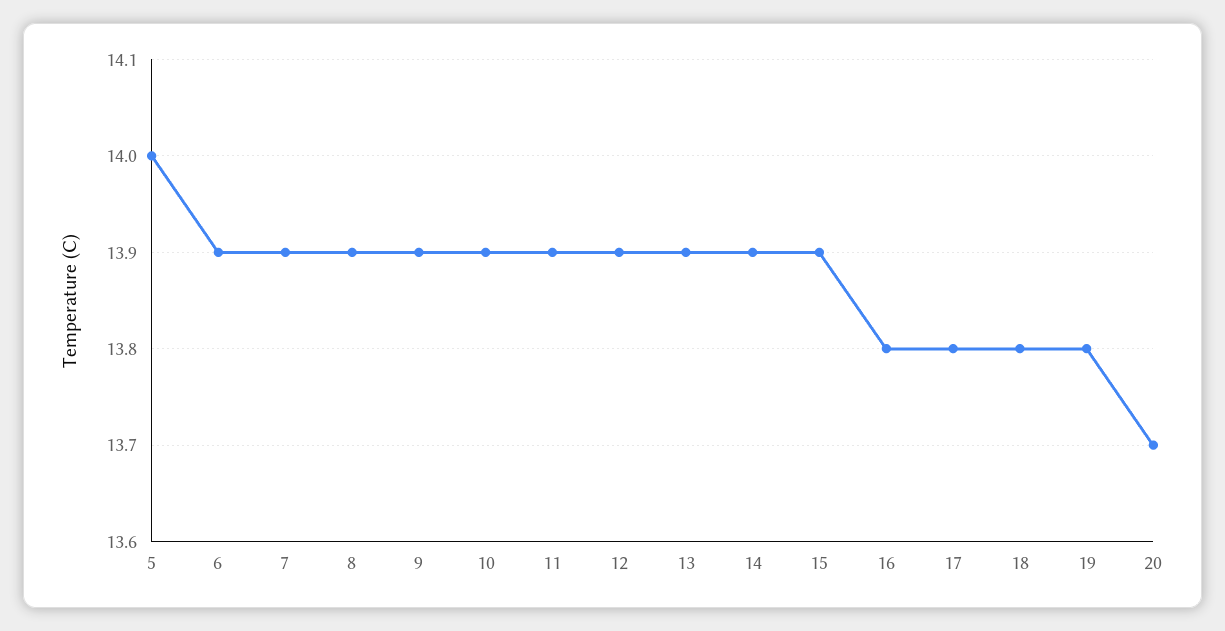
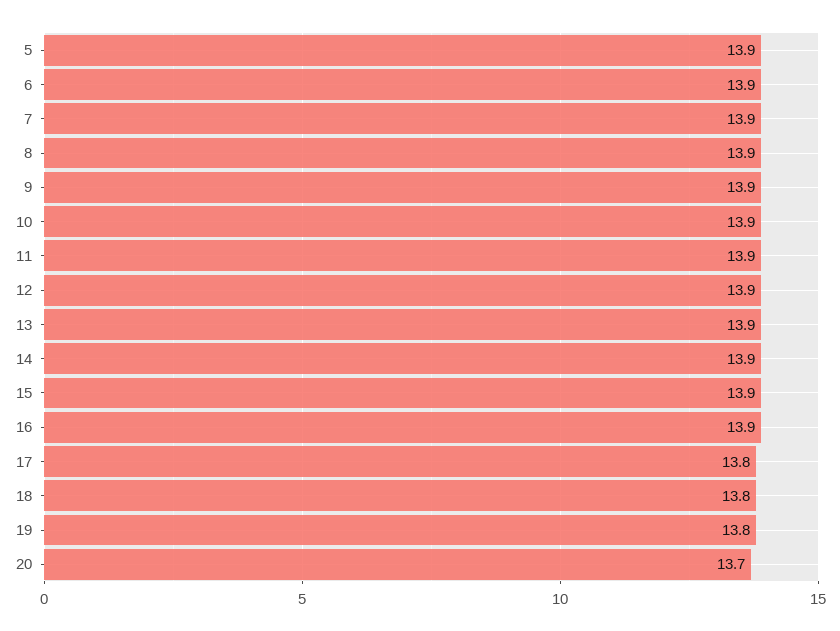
5: 14 -> 13.9
16: 13.8 -> 13.9

